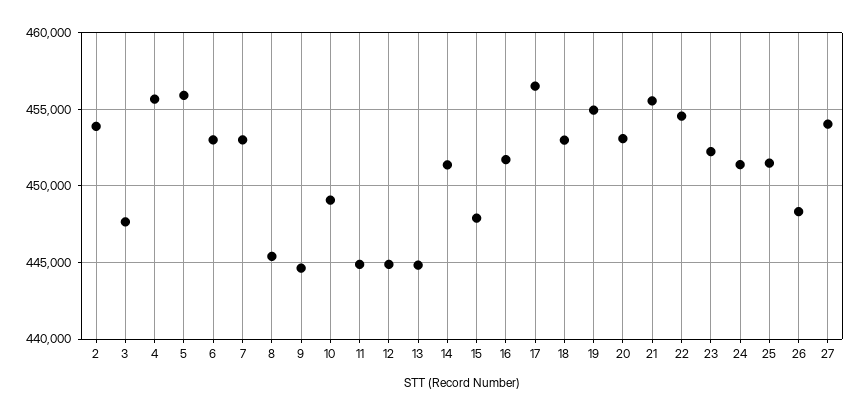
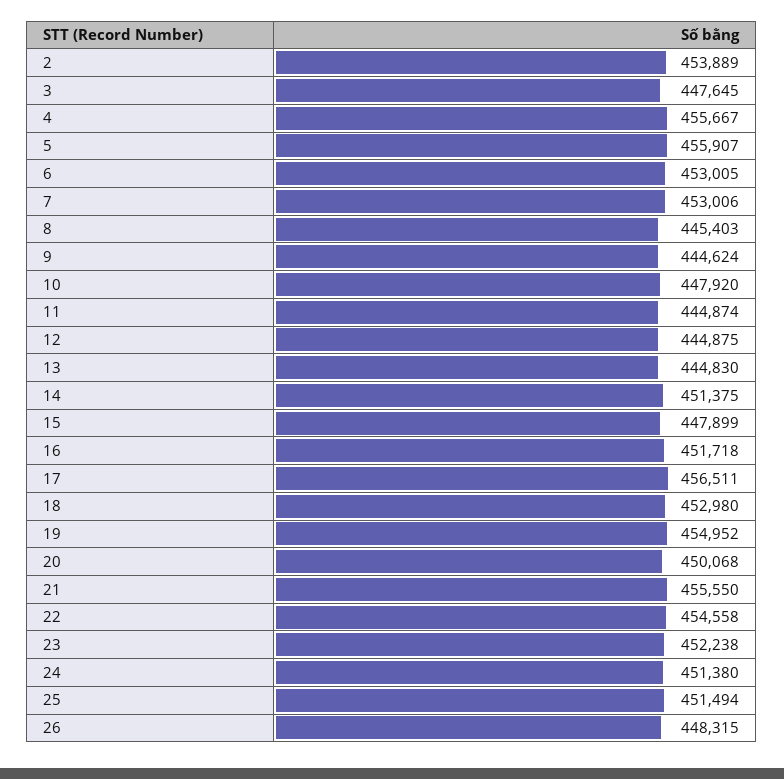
10: 449000 -> 447920
20: 453000 -> 450068
27: 454000 -> none

